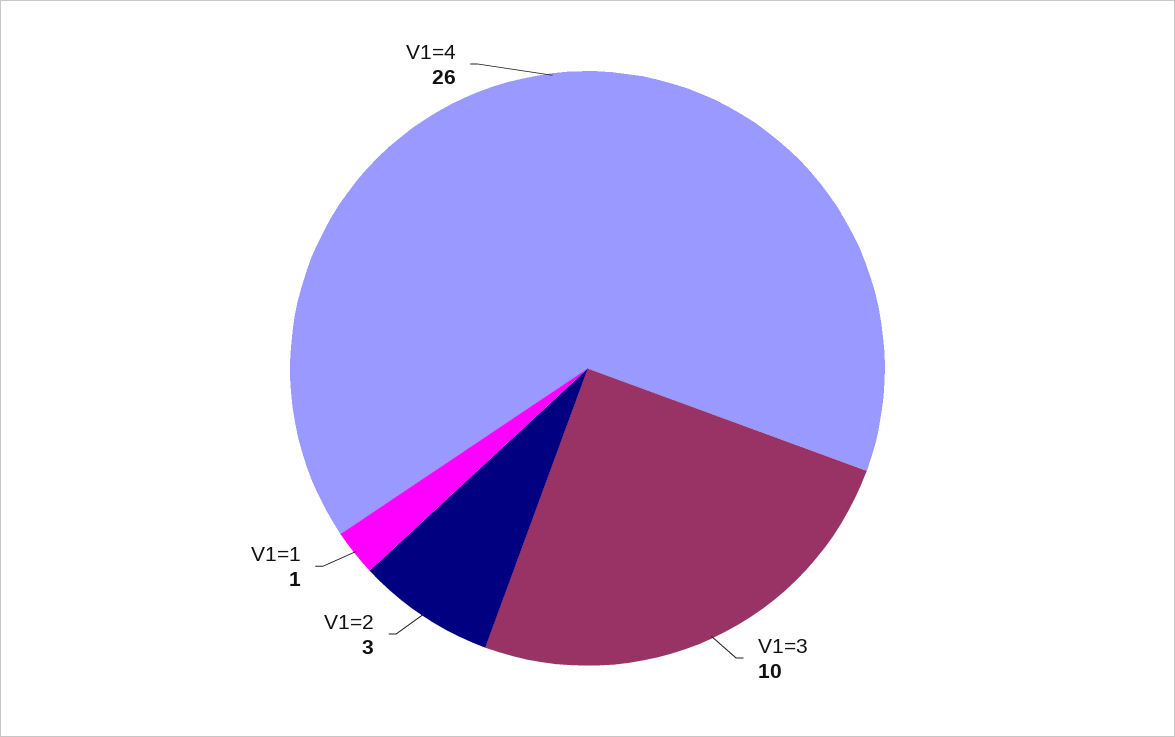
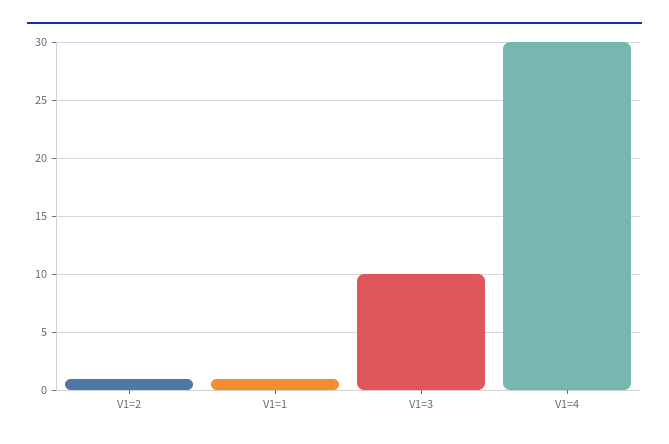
V1=2: 3 -> 1
V1=4: 26 -> 30

